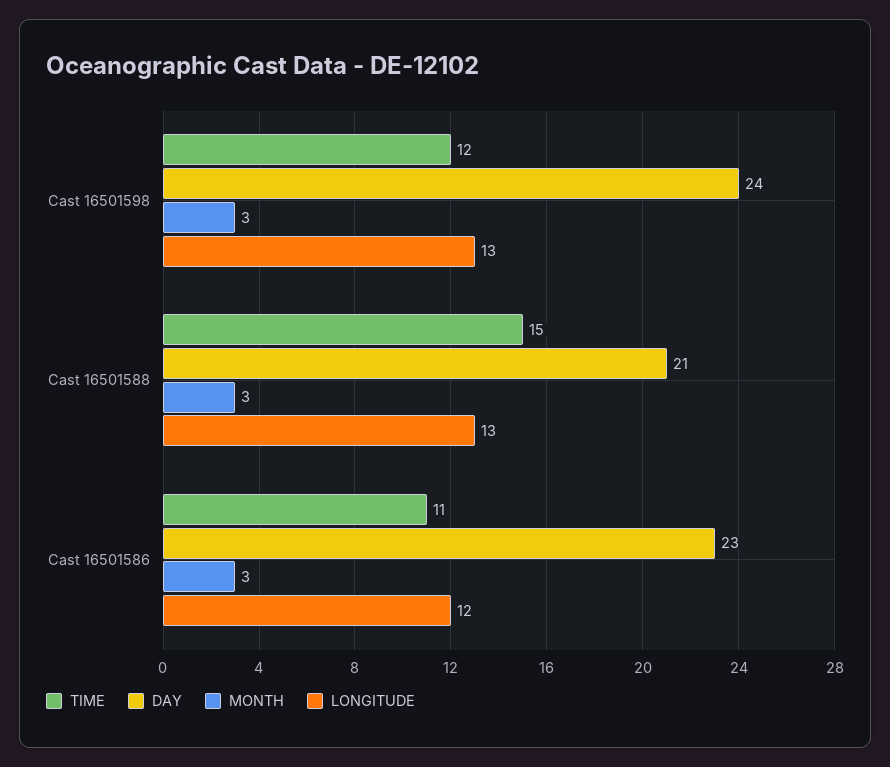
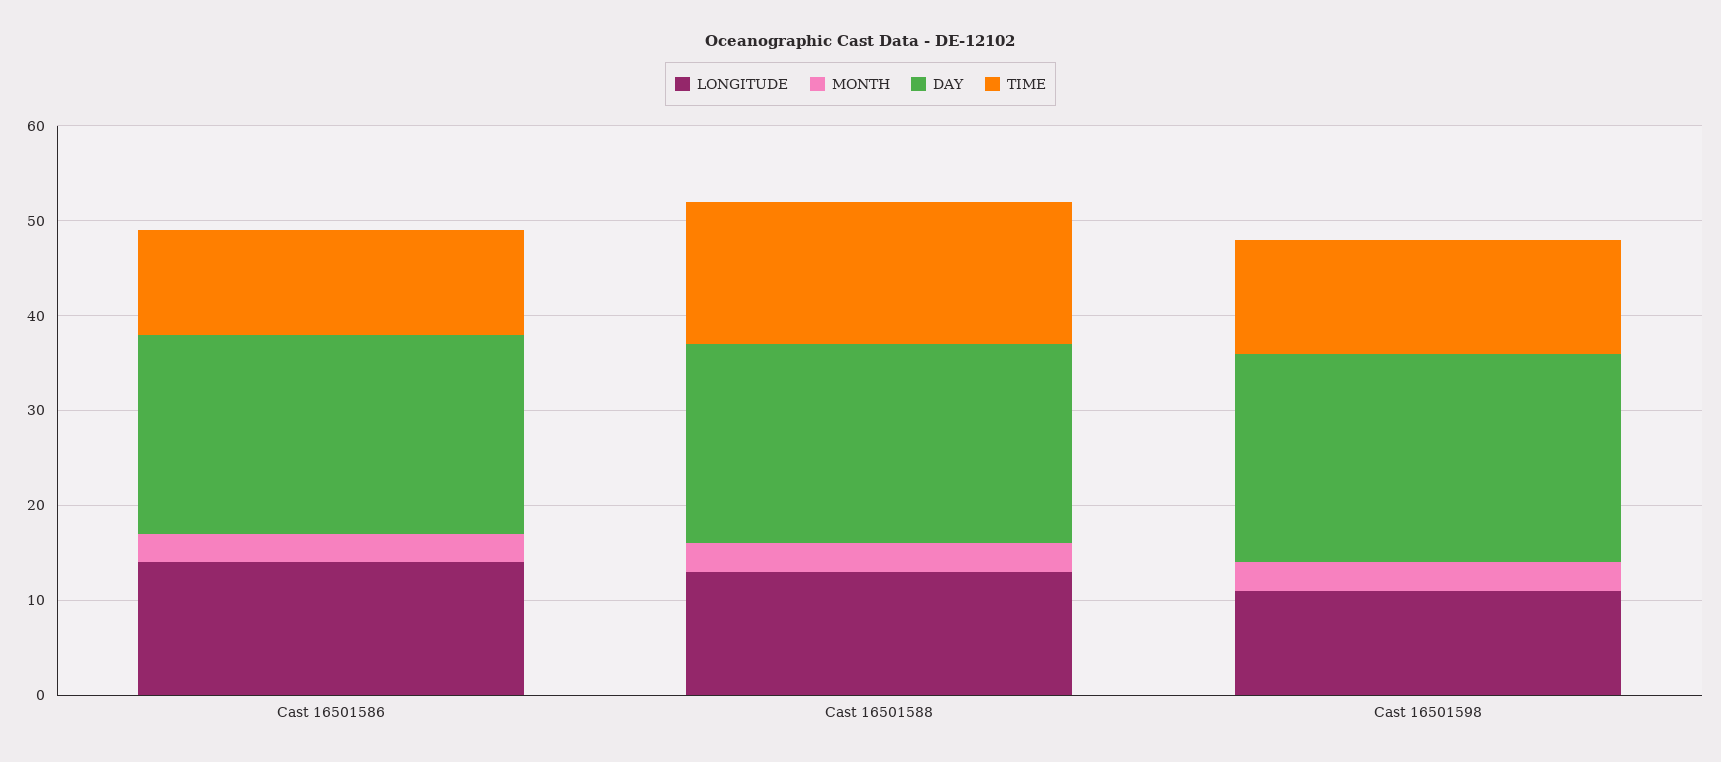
DAY, Cast 16501598: 24 -> 22
LONGITUDE, Cast 16501598: 13 -> 11
DAY, Cast 16501586: 23 -> 21
LONGITUDE, Cast 16501586: 12 -> 14

